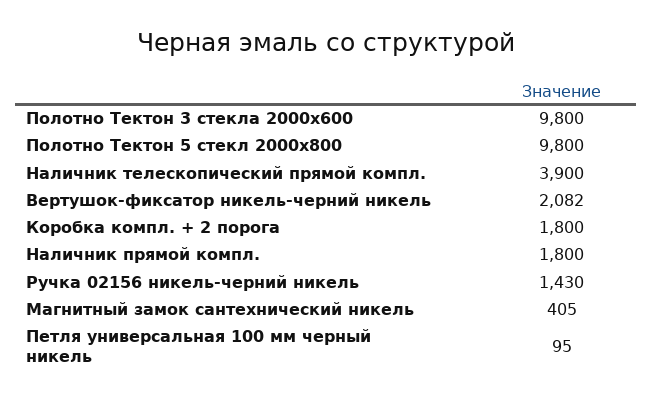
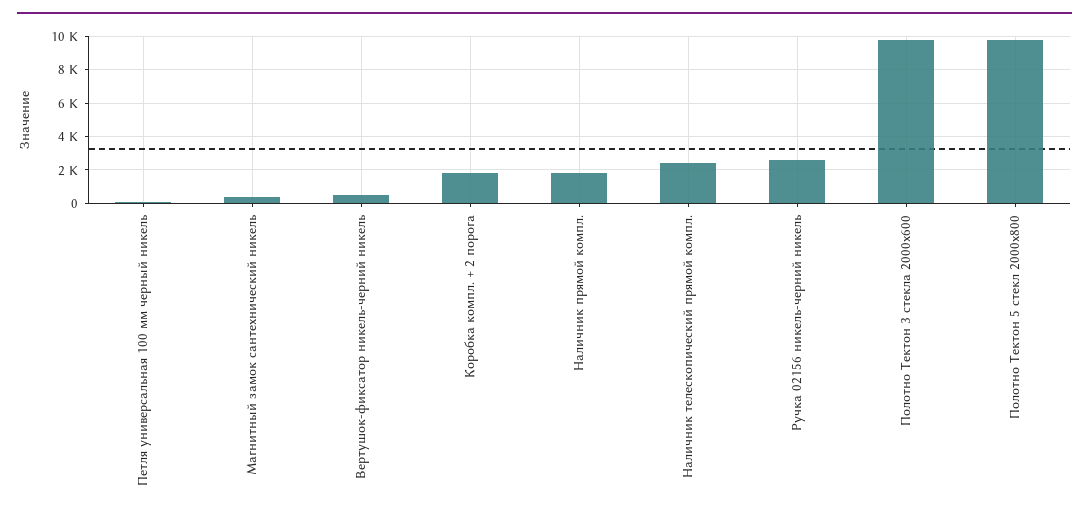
Наличник телескопический прямой компл.: 3900 -> 2500
Вертушок-фиксатор никель-черний никель: 2082 -> 500
Ручка 02156 никель-черний никель: 1430 -> 2500

